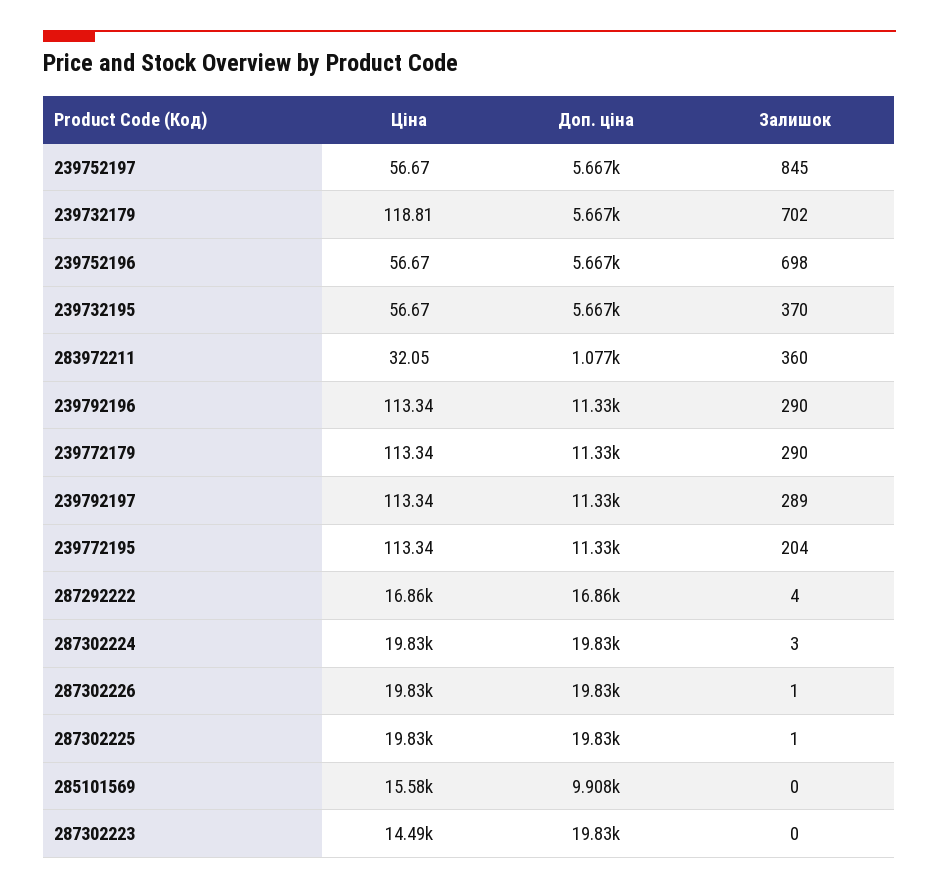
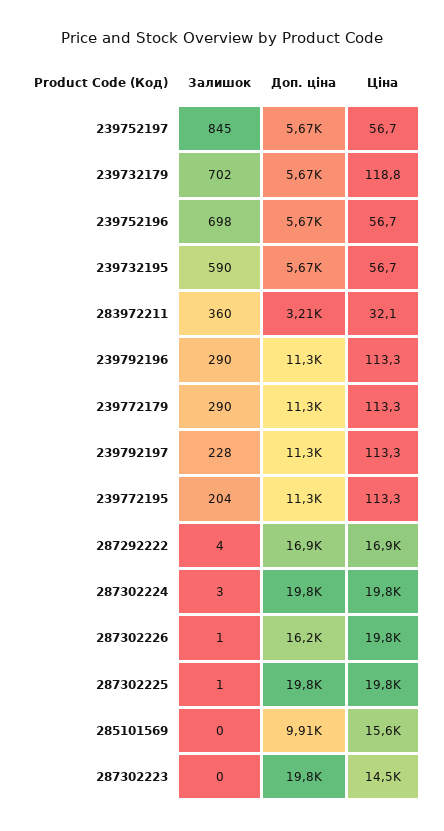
Залишок, 239732195: 370 -> 590
Доп. ціна, 283972211: 1077 -> 3210
Залишок, 239792197: 289 -> 228
Доп. ціна, 287302226: 19830 -> 16200

